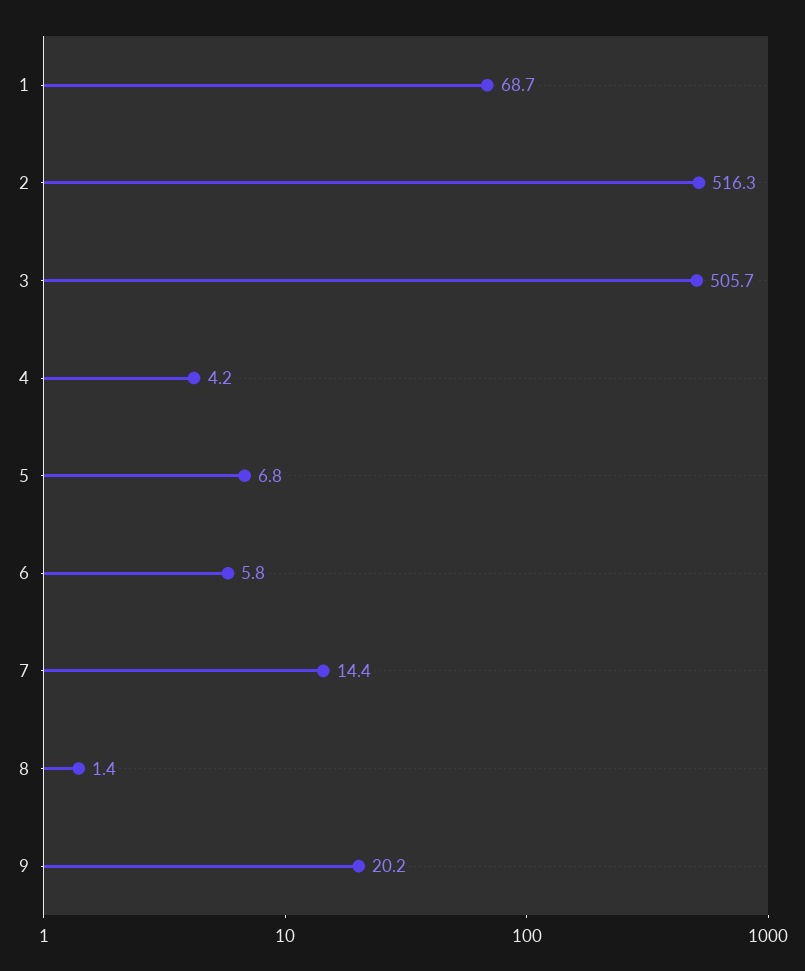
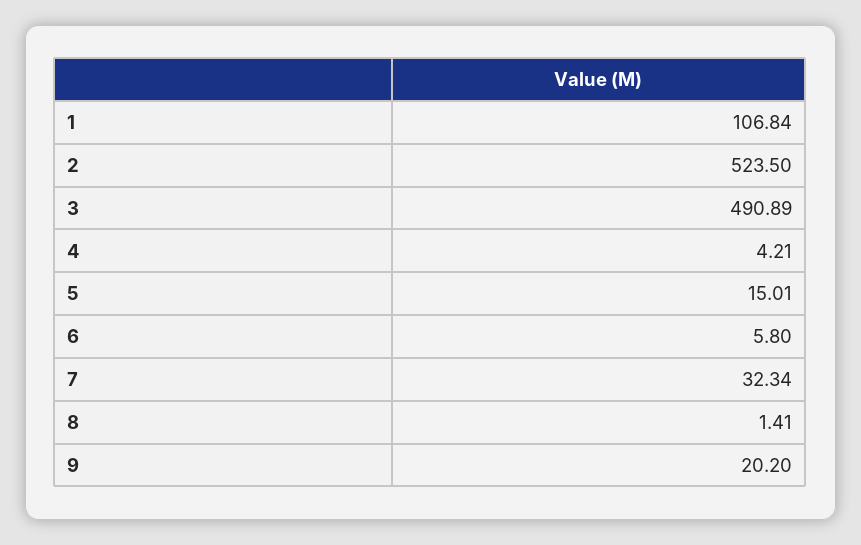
1: 68.7 -> 106.84
2: 516.3 -> 523.5
3: 505.7 -> 490.89
5: 6.8 -> 15.01
7: 14.4 -> 32.34

